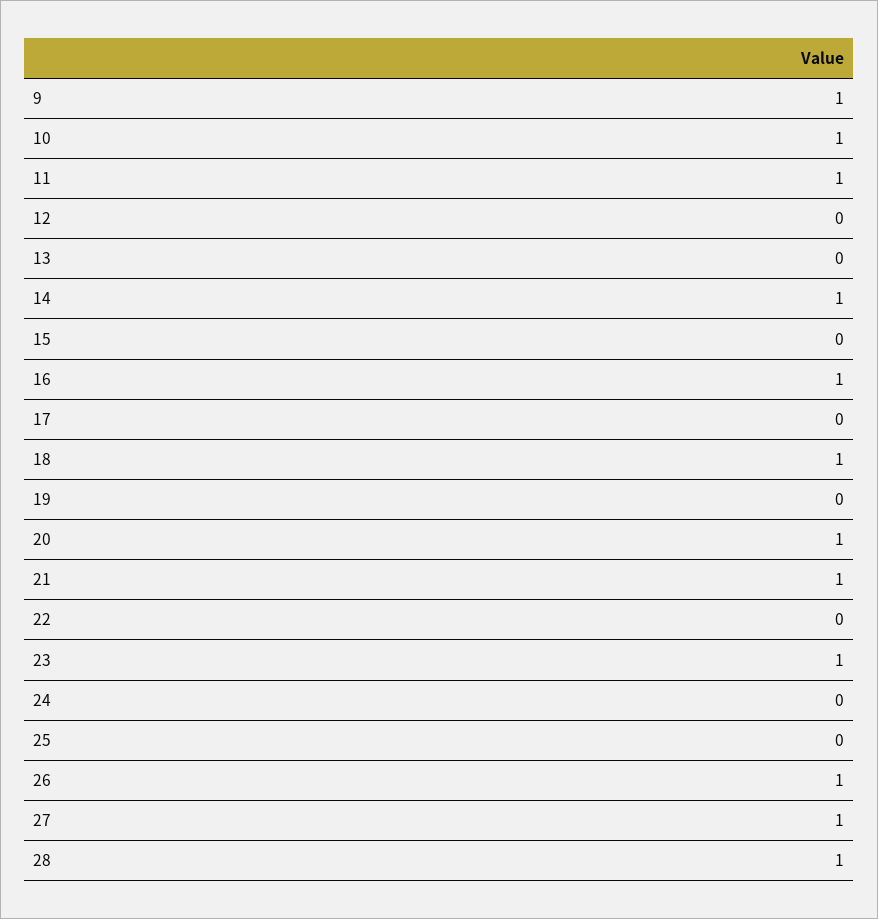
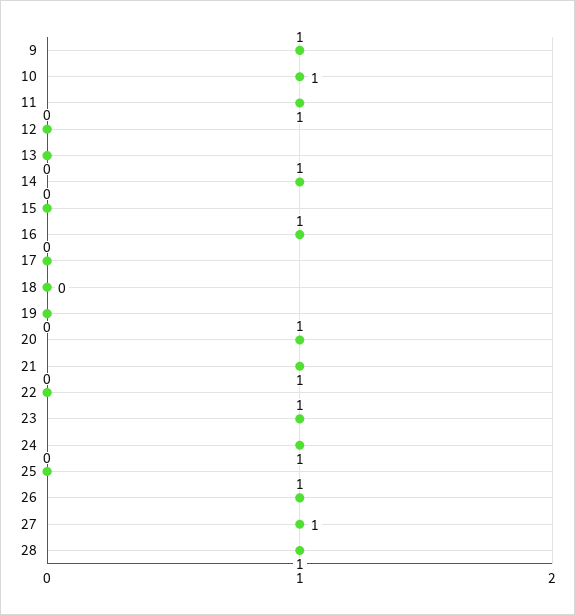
18: 1 -> 0
24: 0 -> 1

